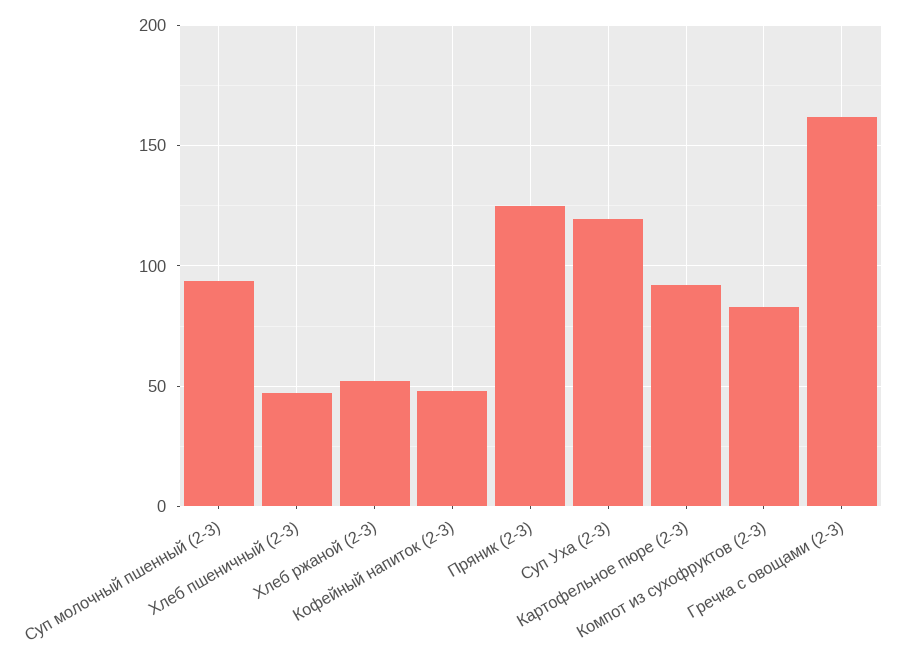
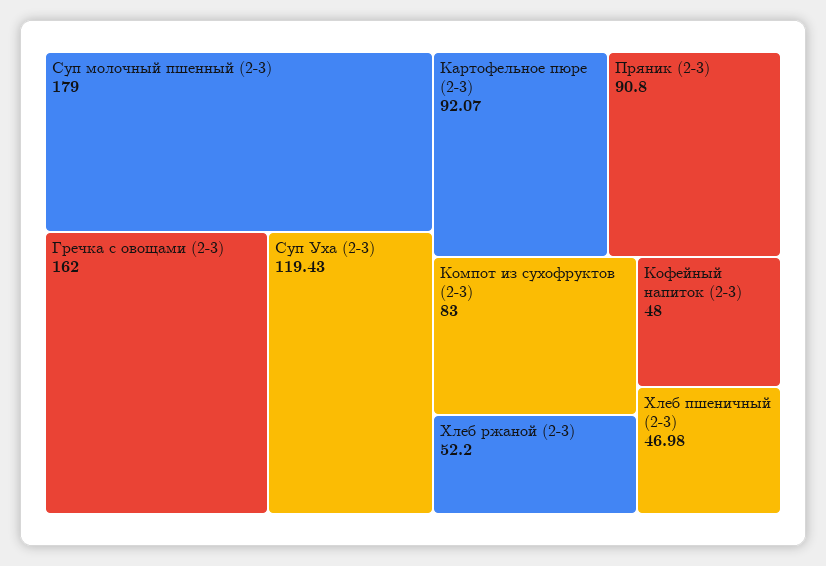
Суп молочный пшенный (2-3): 95 -> 179
Пряник (2-3): 125 -> 90.8

